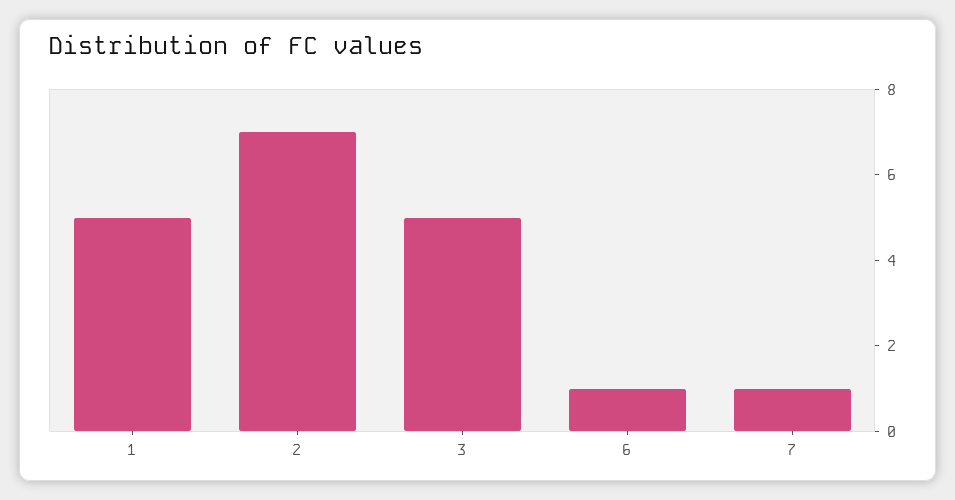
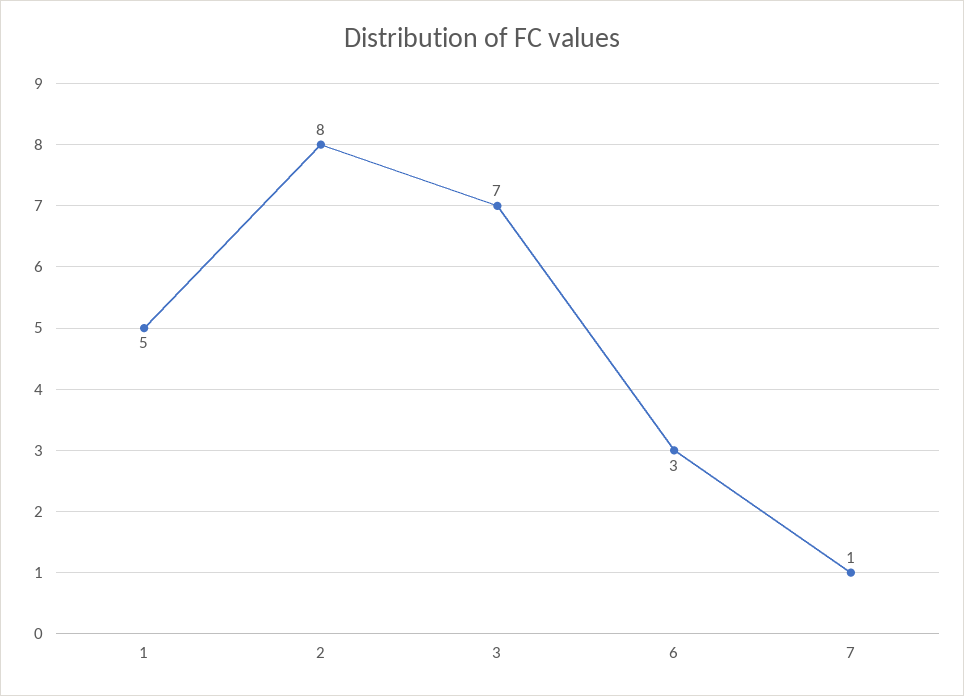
2: 7 -> 8
3: 5 -> 7
6: 1 -> 3

